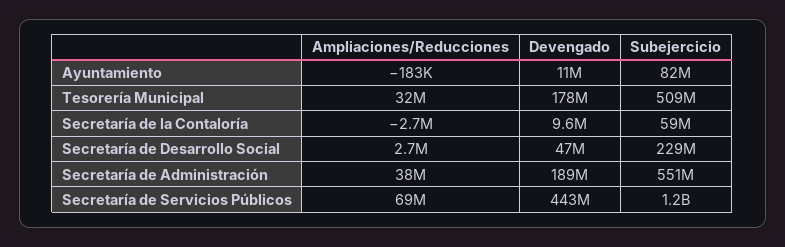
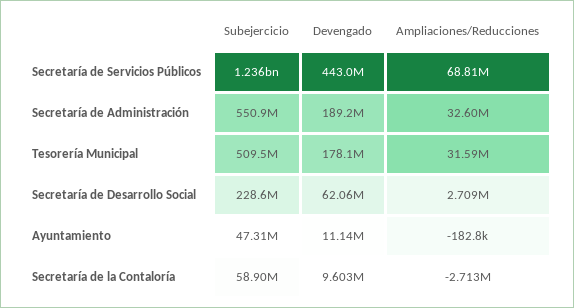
Subejercicio, Ayuntamiento: 82000000 -> 47310000
Devengado, Secretaría de Desarrollo Social: 47000000 -> 62060000
Ampliaciones/Reducciones, Secretaría de Administración: 38000000 -> 32600000

